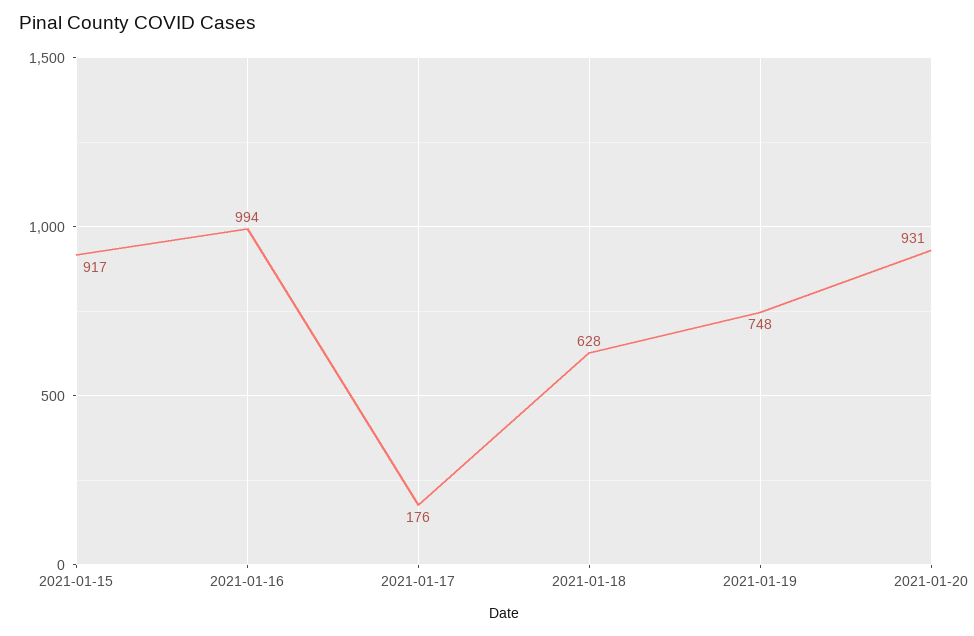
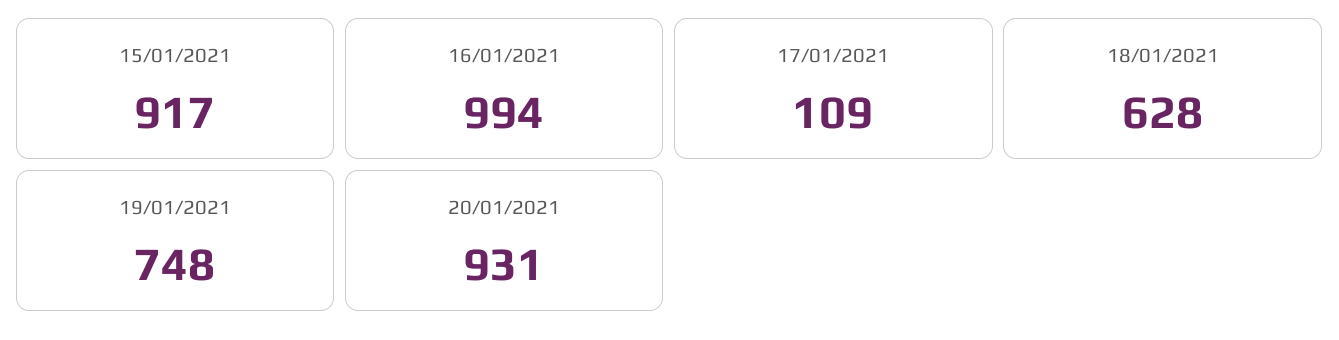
2021-01-17: 176 -> 109

